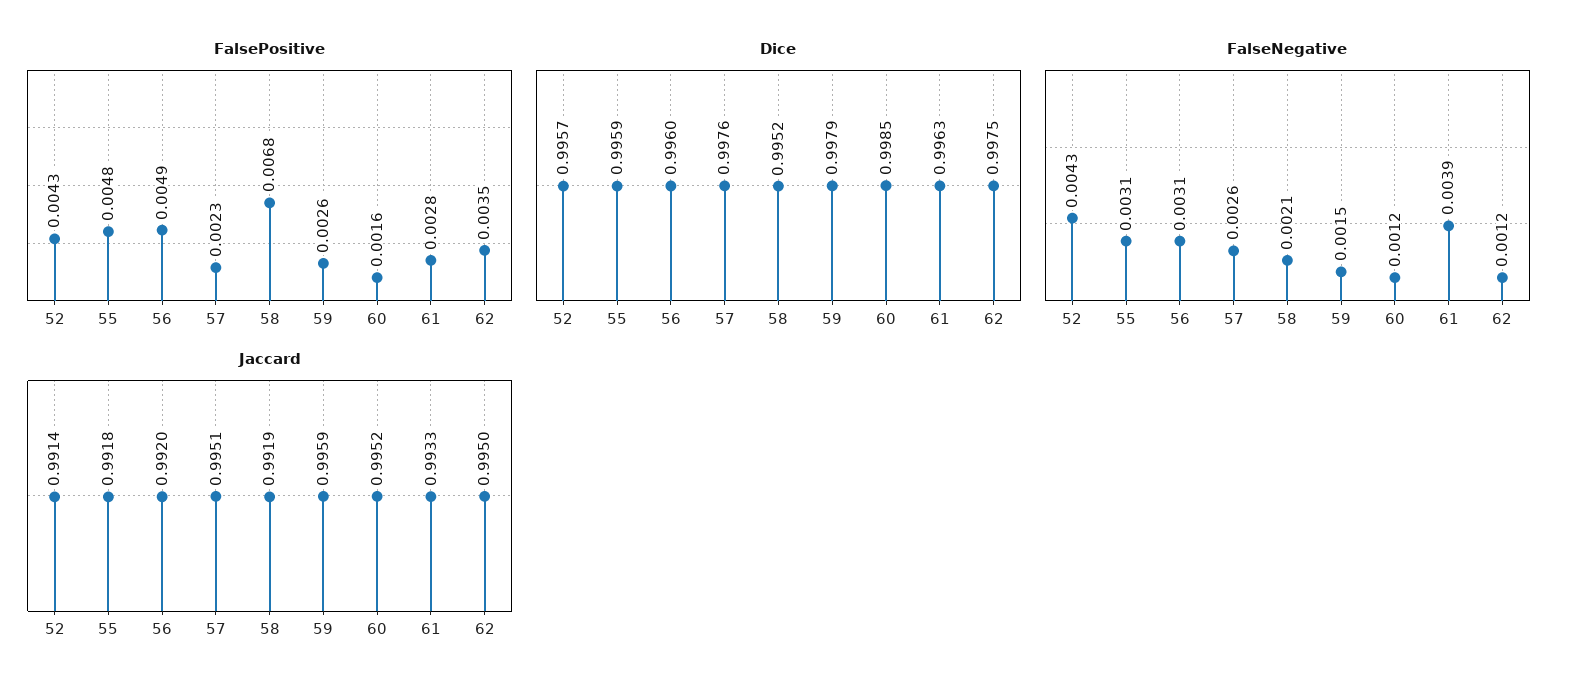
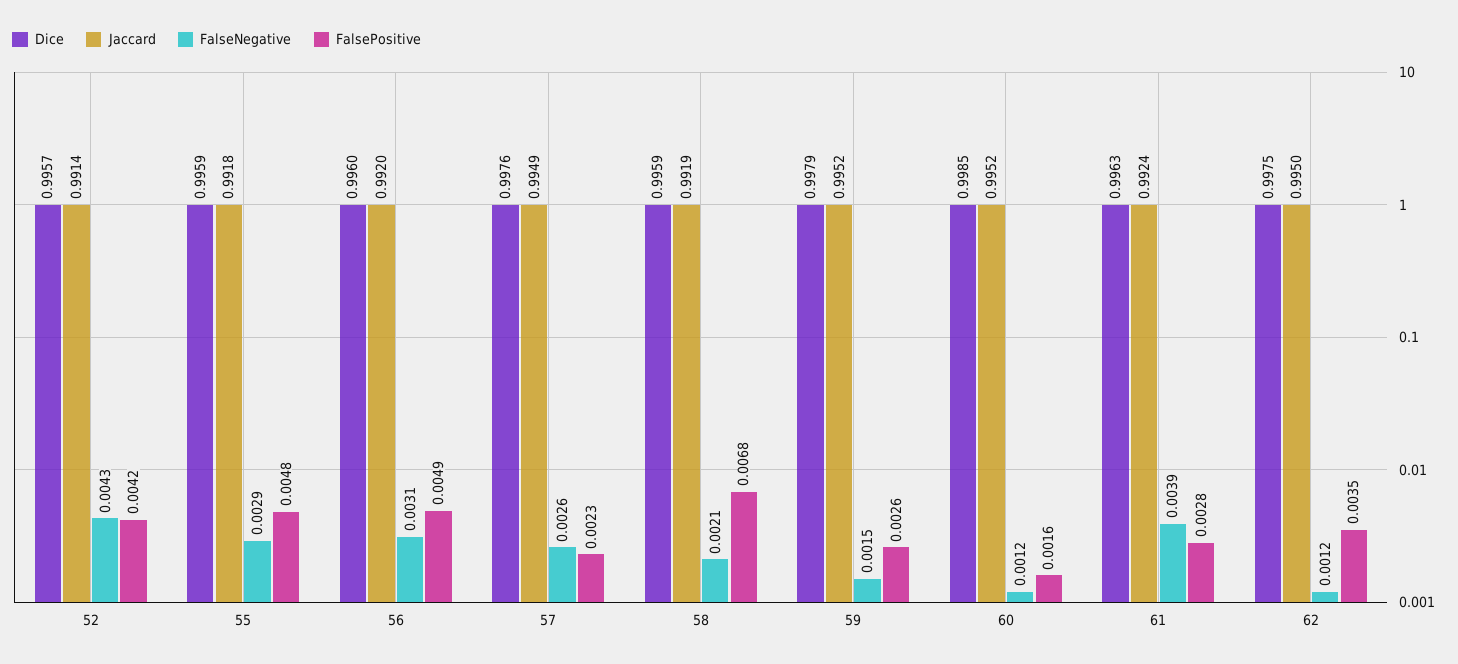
FalsePositive, 52: 0.0043 -> 0.0042
Dice, 58: 0.9952 -> 0.9959
FalseNegative, 55: 0.0031 -> 0.0029
Jaccard, 57: 0.9951 -> 0.9949
Jaccard, 59: 0.9959 -> 0.9952
Jaccard, 61: 0.9933 -> 0.9924

